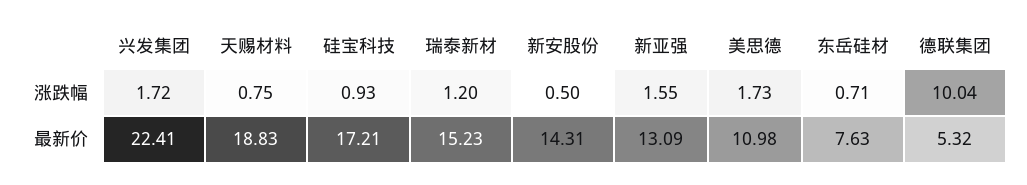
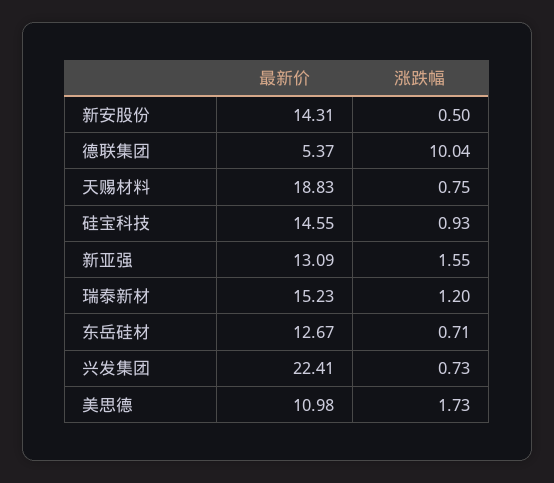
兴发集团, 涨跌幅: 1.72 -> 0.73
硅宝科技, 最新价: 17.21 -> 14.55
东岳硅材, 最新价: 7.63 -> 12.67
德联集团, 最新价: 5.32 -> 5.37

